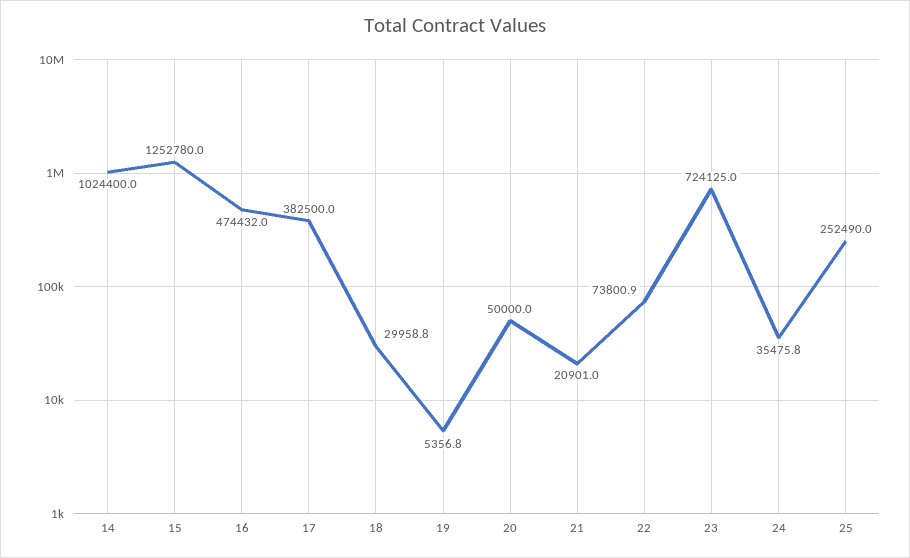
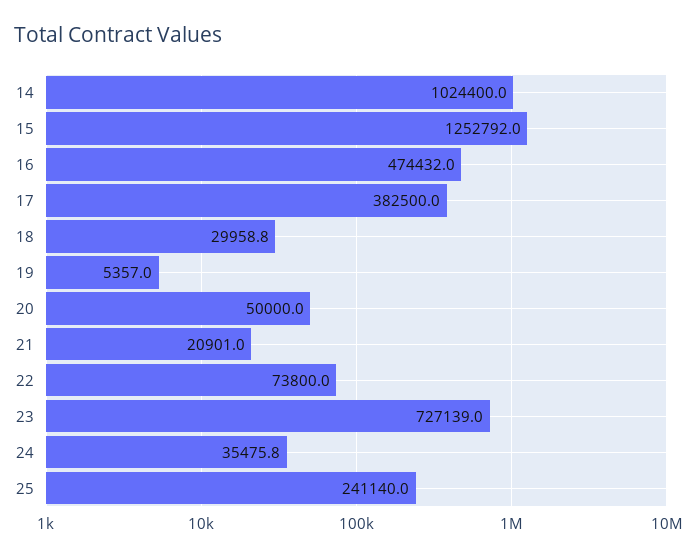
15: 1252780 -> 1252792
19: 5356.8 -> 5357
22: 73800.9 -> 73800
23: 724125 -> 727139
25: 252490 -> 241140

